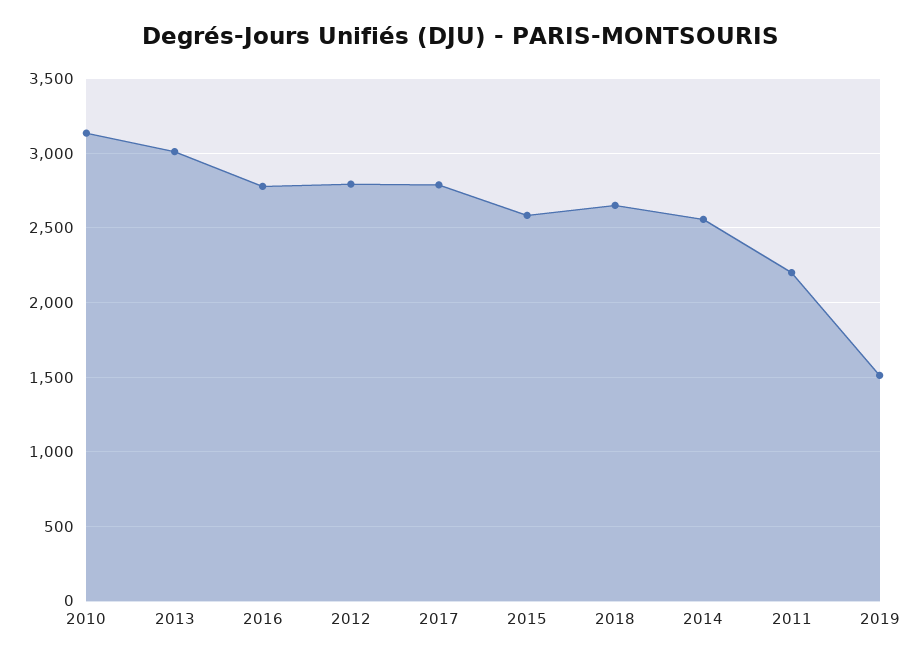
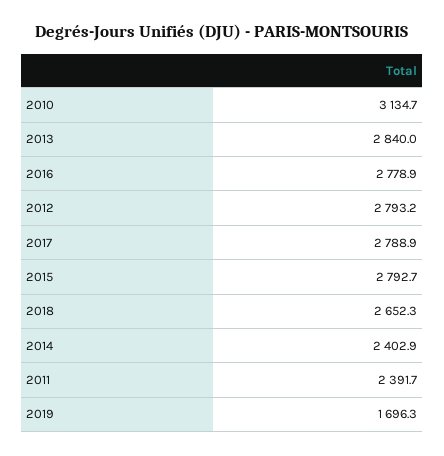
2013: 3000 -> 2840
2015: 2600 -> 2792.7
2014: 2550 -> 2402.9
2011: 2200 -> 2391.7
2019: 1500 -> 1696.3

